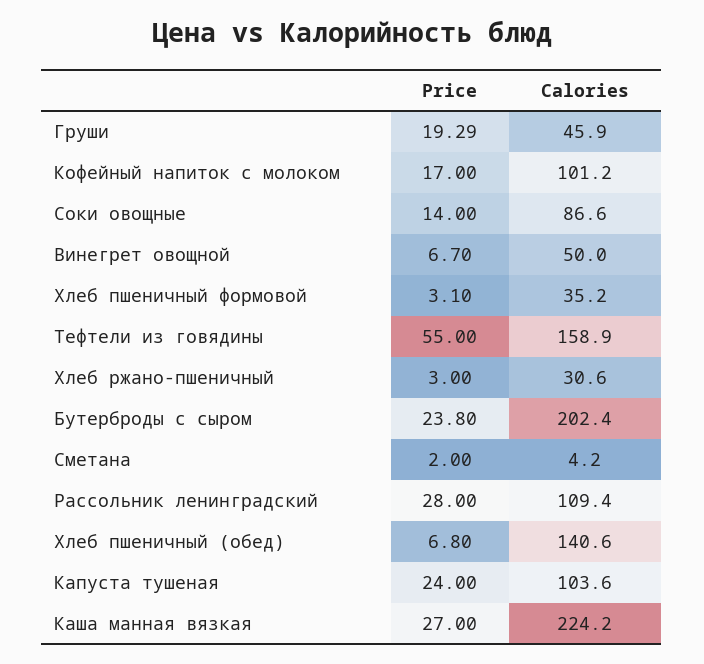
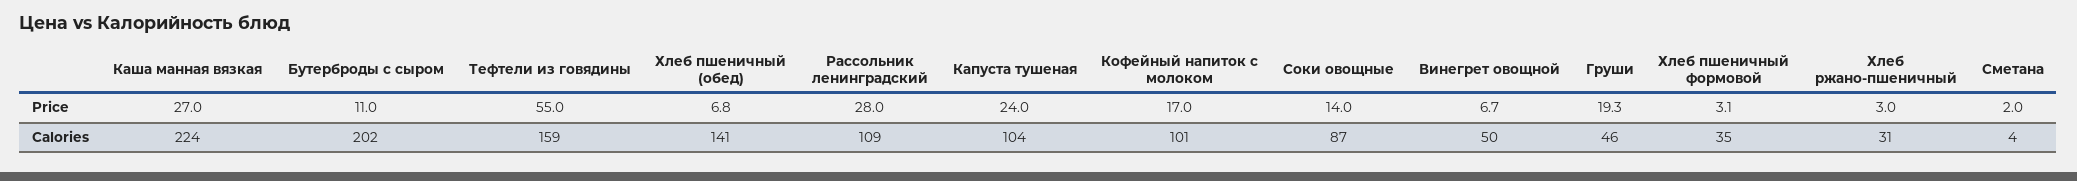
Price, Бутерброды с сыром: 23.8 -> 11

